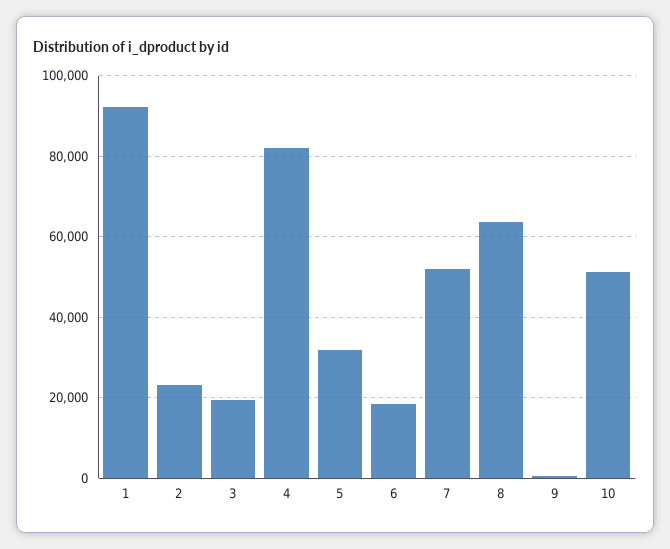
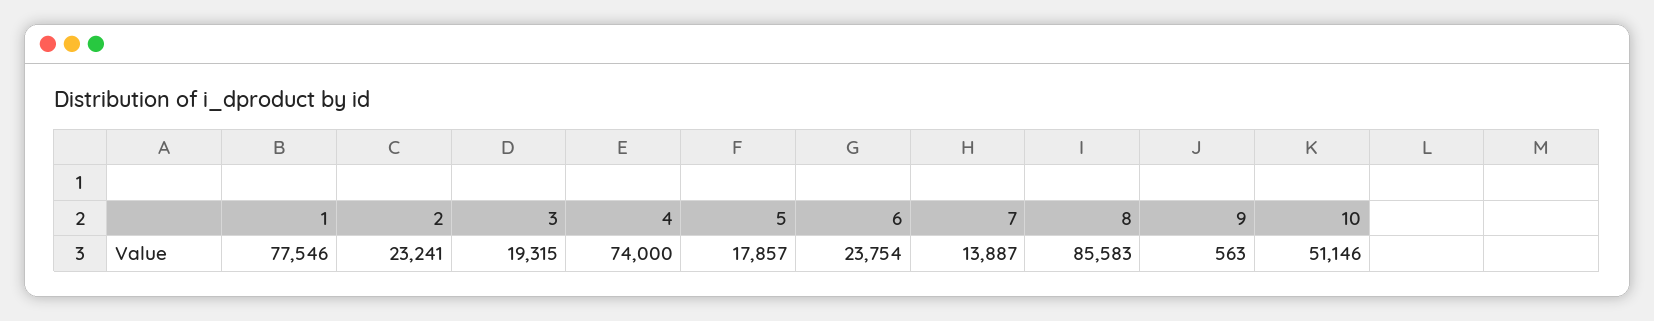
1: 92000 -> 77546
4: 82000 -> 74000
5: 32000 -> 17857
6: 18000 -> 23754
7: 52000 -> 13887
8: 64000 -> 85583

